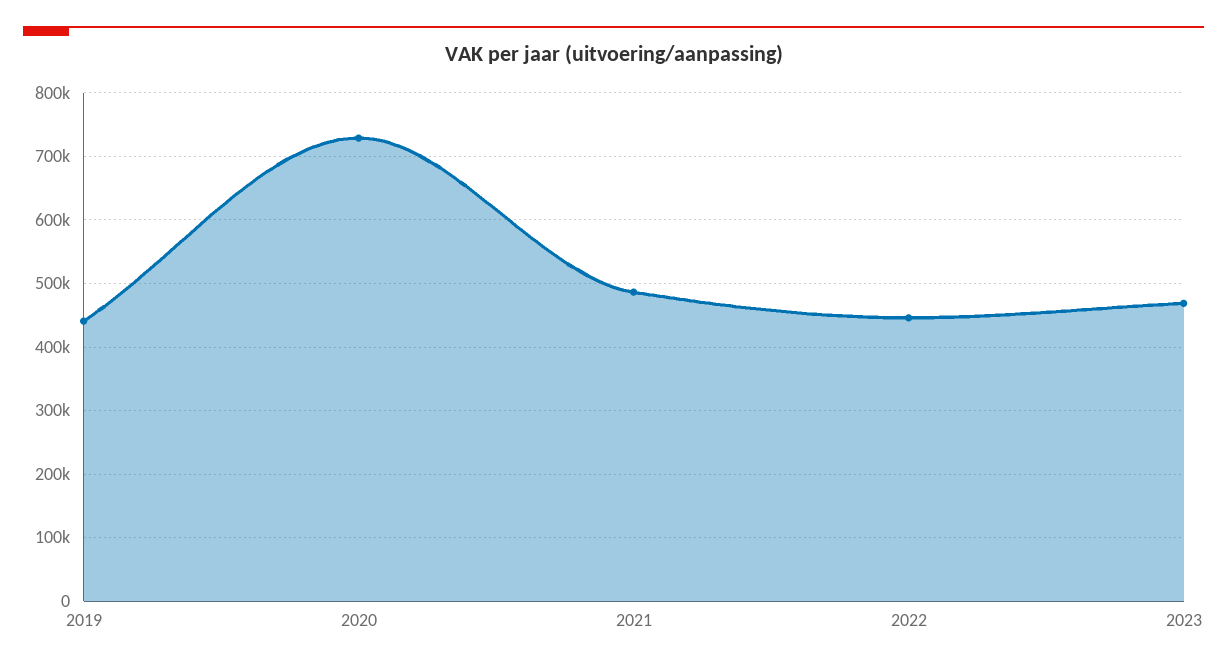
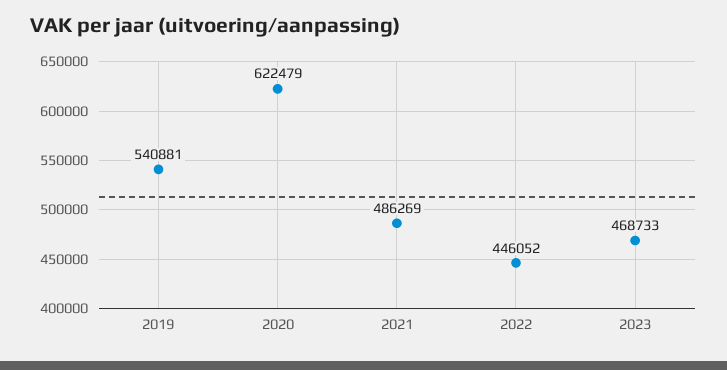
2019: 440000 -> 540881
2020: 730000 -> 622479

